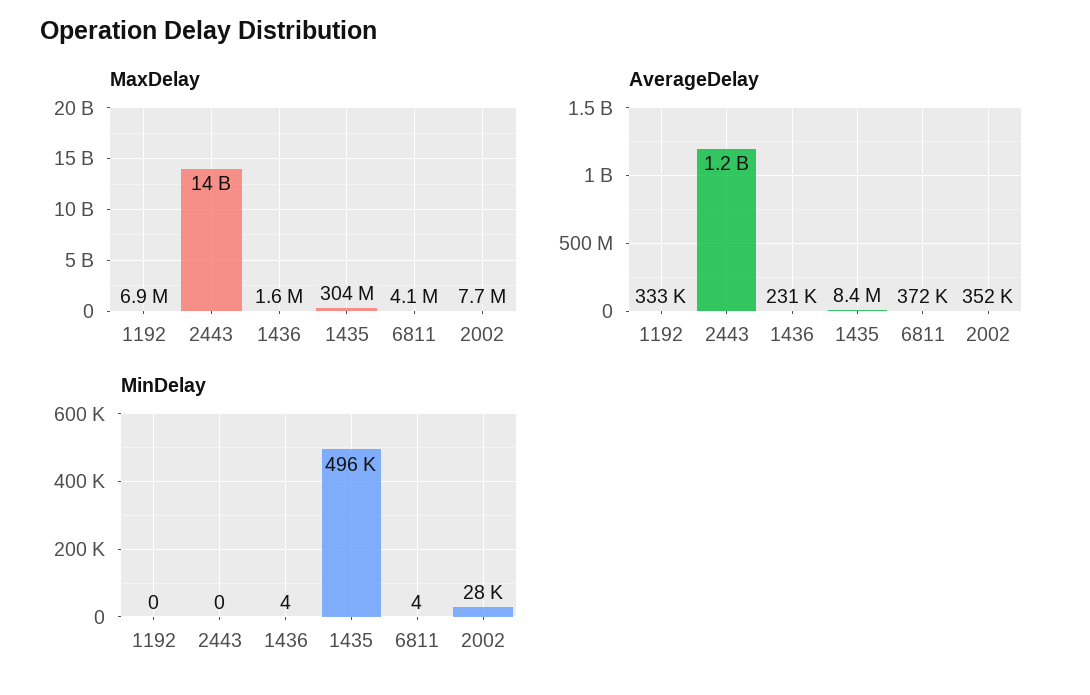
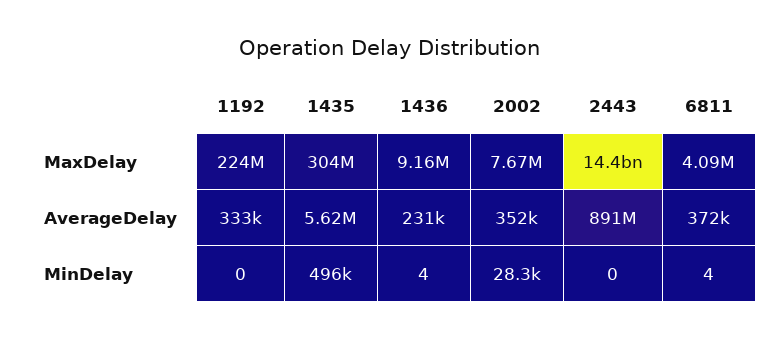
MaxDelay, 1192: 6900000 -> 224000000
MaxDelay, 1436: 1600000 -> 9160000
AverageDelay, 2443: 1200000000 -> 891000000
AverageDelay, 1435: 8400000 -> 5620000

